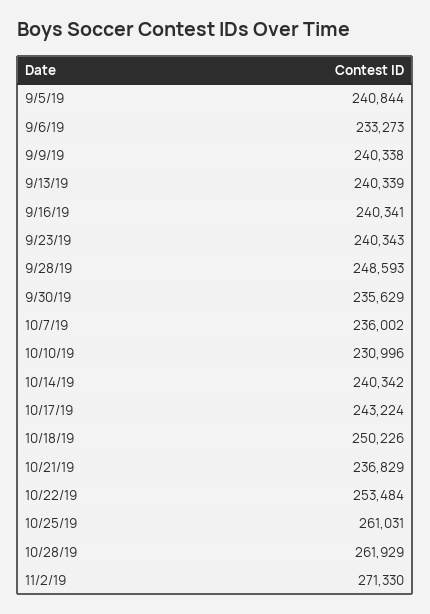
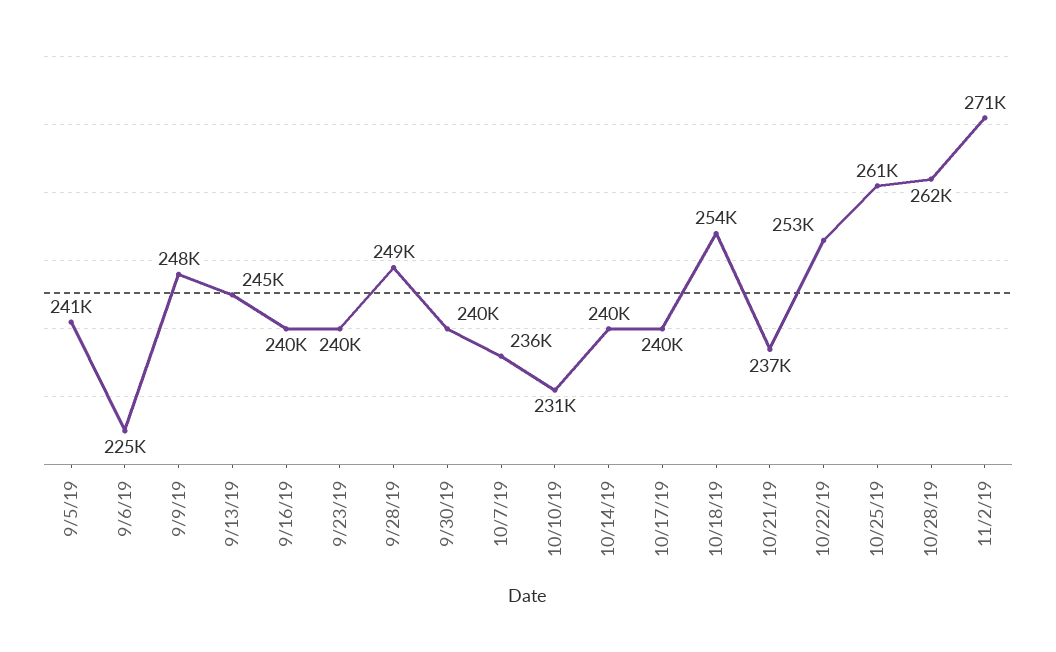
9/6/19: 233273 -> 225000
9/9/19: 240338 -> 248000
9/13/19: 240339 -> 245000
9/30/19: 235629 -> 240000
10/17/19: 243224 -> 240000
10/18/19: 250226 -> 254000

